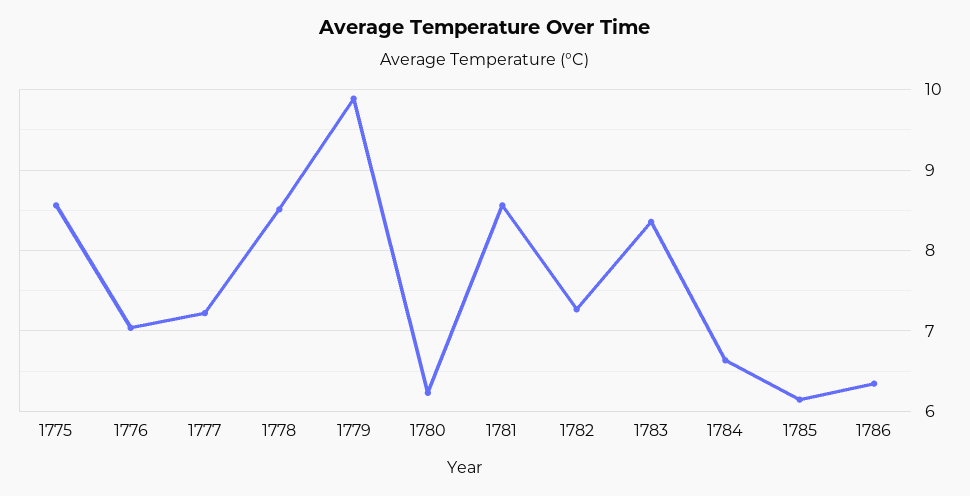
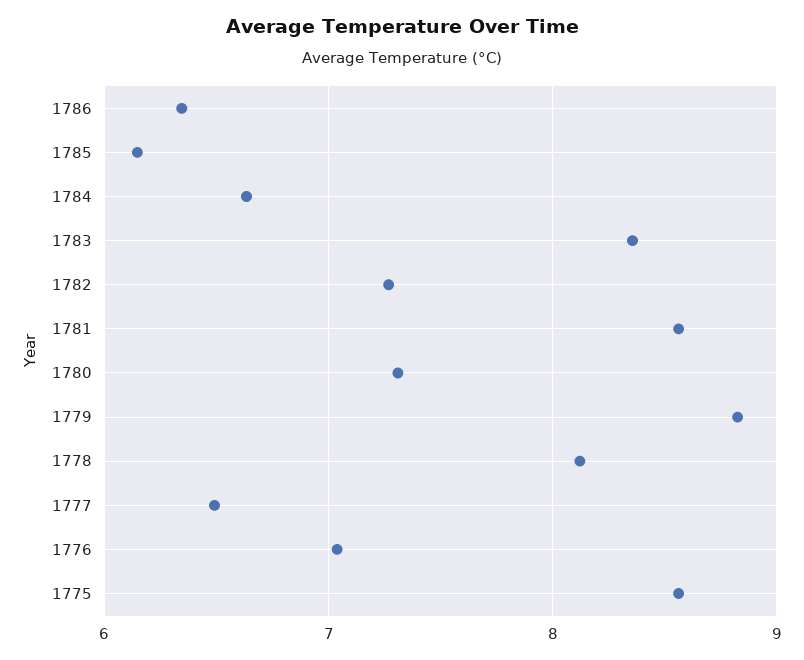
1777: 7.2 -> 6.5
1778: 8.5 -> 8.1
1779: 9.9 -> 8.8
1780: 6.2 -> 7.3

